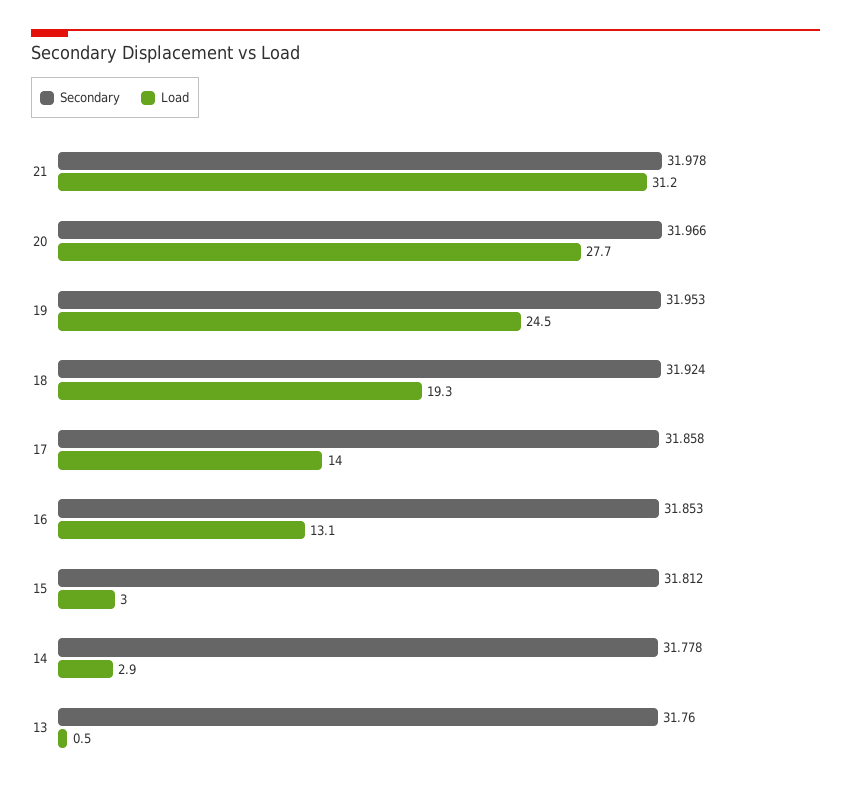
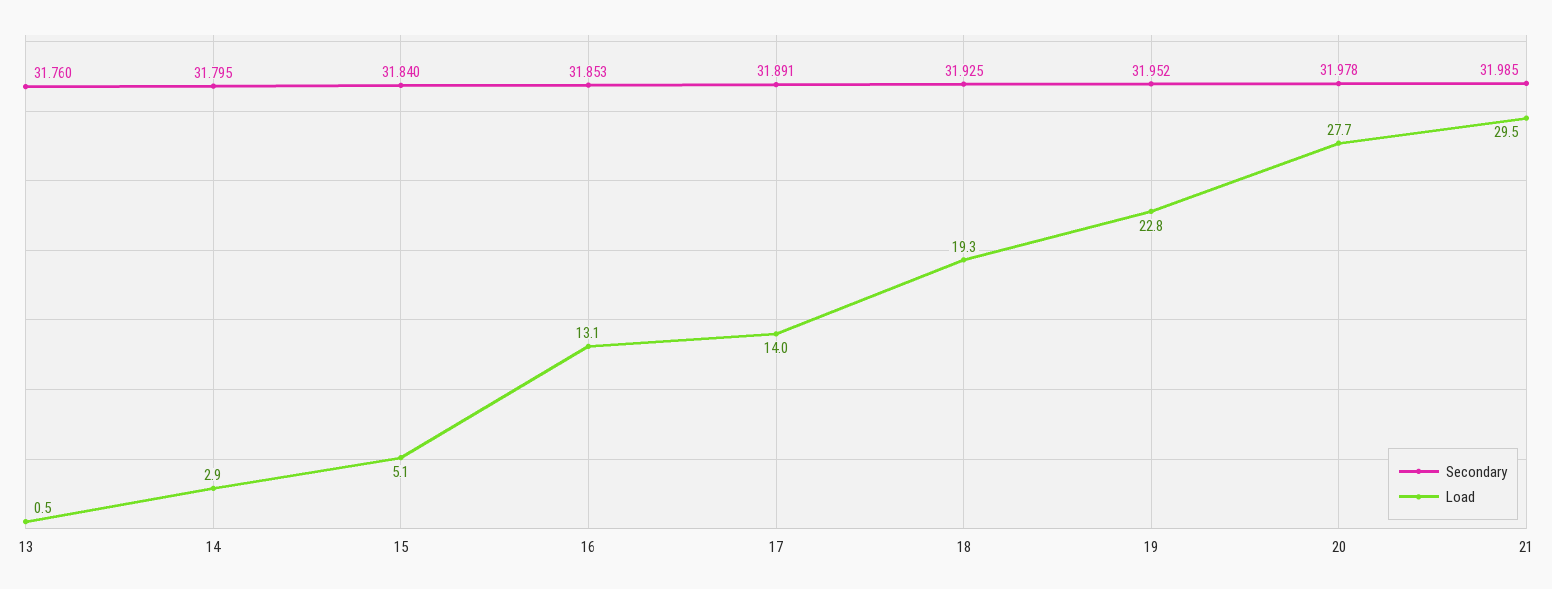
Secondary, 21: 31.978 -> 31.985
Load, 21: 31.2 -> 29.5
Secondary, 20: 31.966 -> 31.978
Secondary, 19: 31.953 -> 31.952
Load, 19: 24.5 -> 22.8
Secondary, 18: 31.924 -> 31.925
Secondary, 17: 31.858 -> 31.891
Secondary, 15: 31.812 -> 31.84
Load, 15: 3 -> 5.1
Secondary, 14: 31.778 -> 31.795

